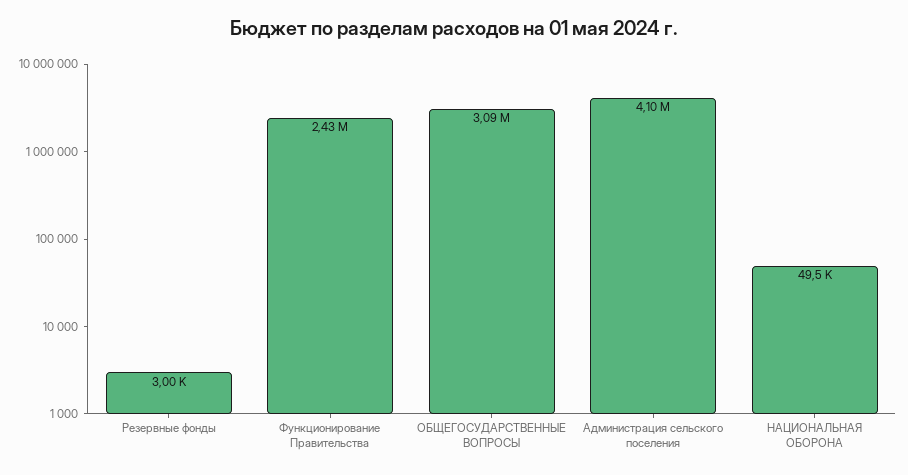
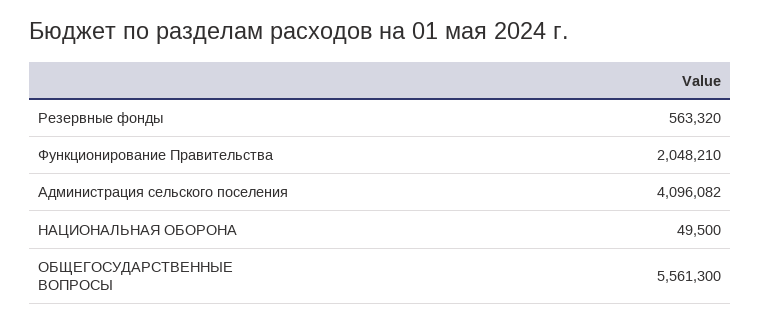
Резервные фонды: 3000 -> 563320
Функционирование Правительства: 2430000 -> 2048210
ОБЩЕГОСУДАРСТВЕННЫЕ ВОПРОСЫ: 3090000 -> 5561300

